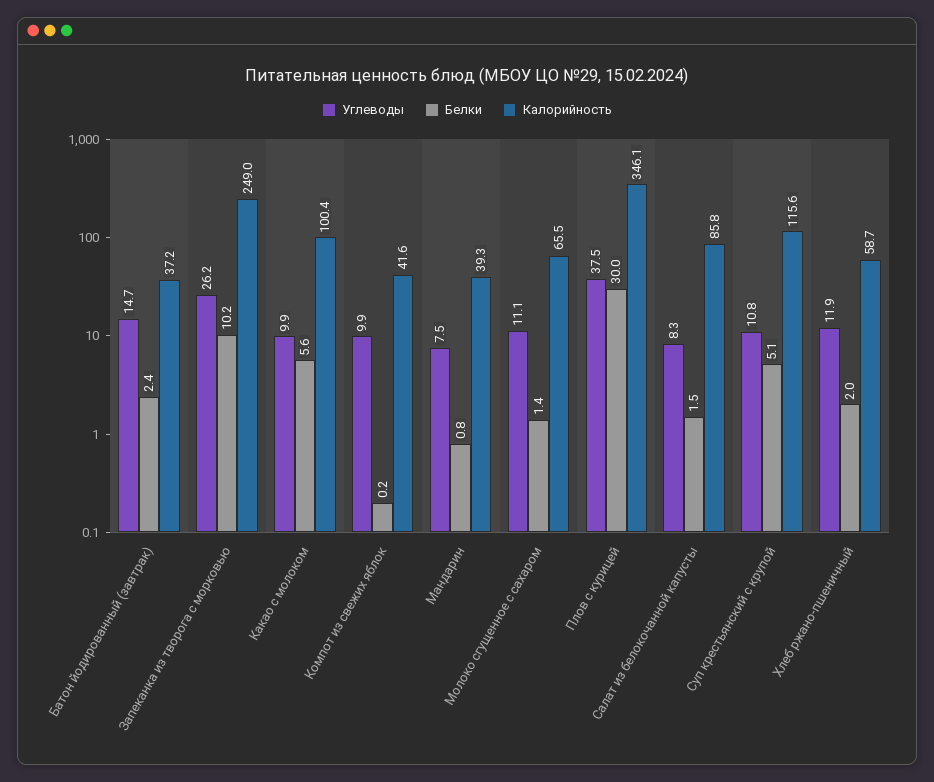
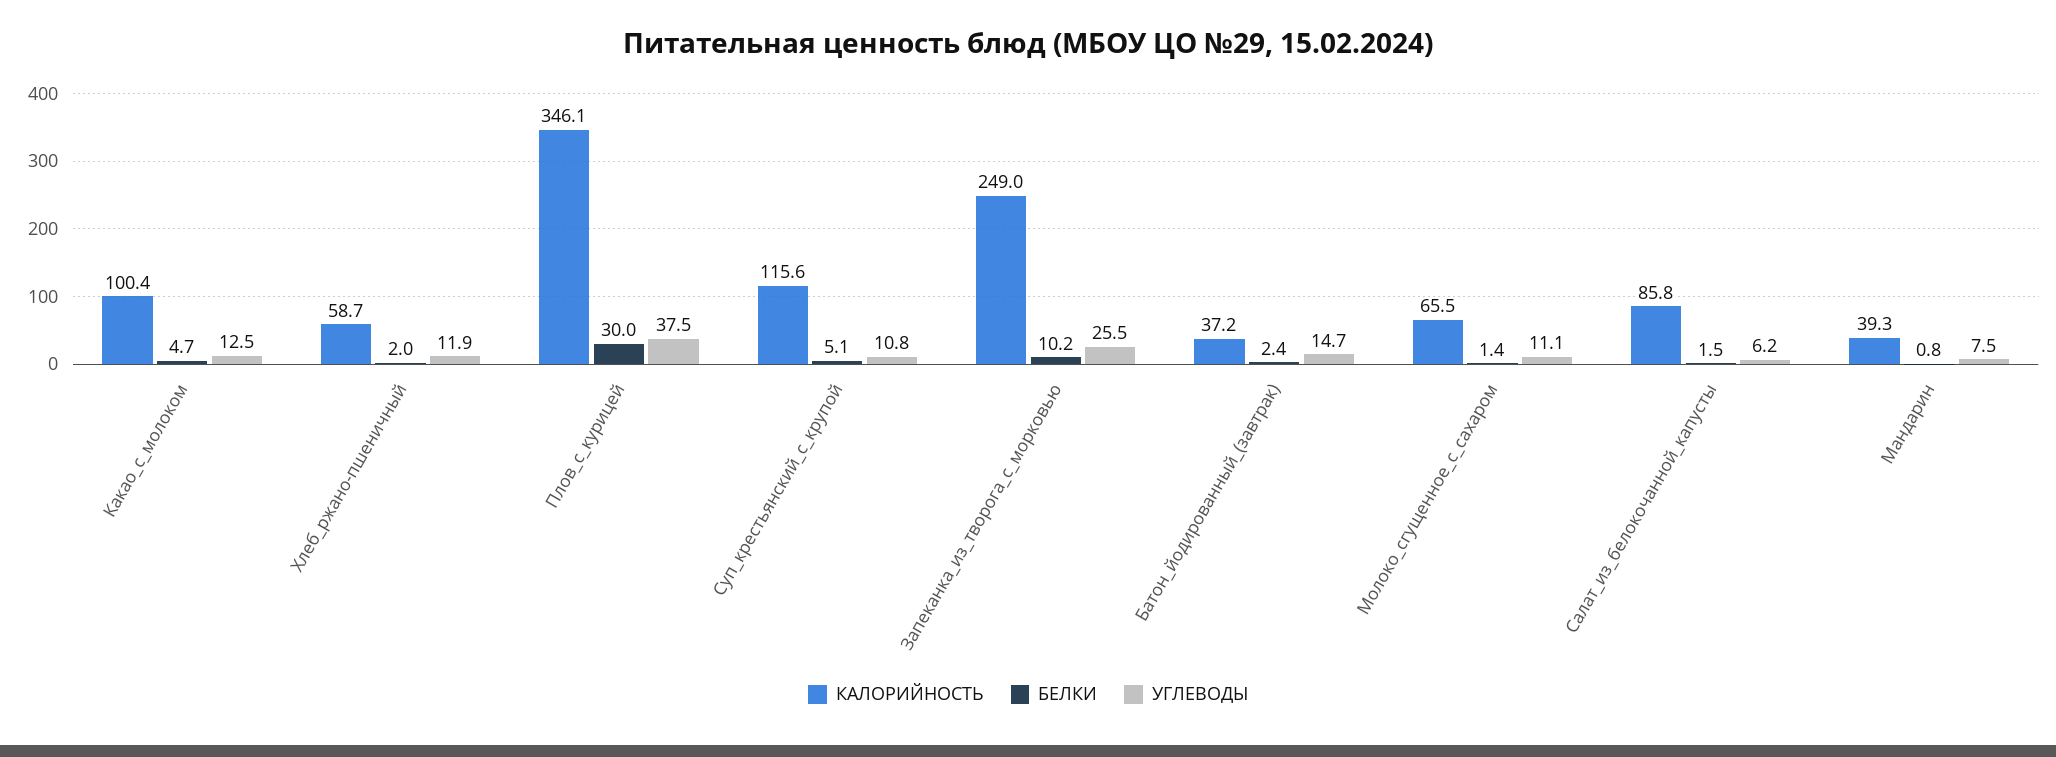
Углеводы, Запеканка из творога с морковью: 26.2 -> 25.5
Углеводы, Какао с молоком: 9.9 -> 12.5
Белки, Какао с молоком: 5.6 -> 4.7
Углеводы, Компот из свежих яблок: 9.9 -> none
Белки, Компот из свежих яблок: 0.2 -> none
Калорийность, Компот из свежих яблок: 41.6 -> none
Углеводы, Салат из белокочанной капусты: 8.3 -> 6.2

